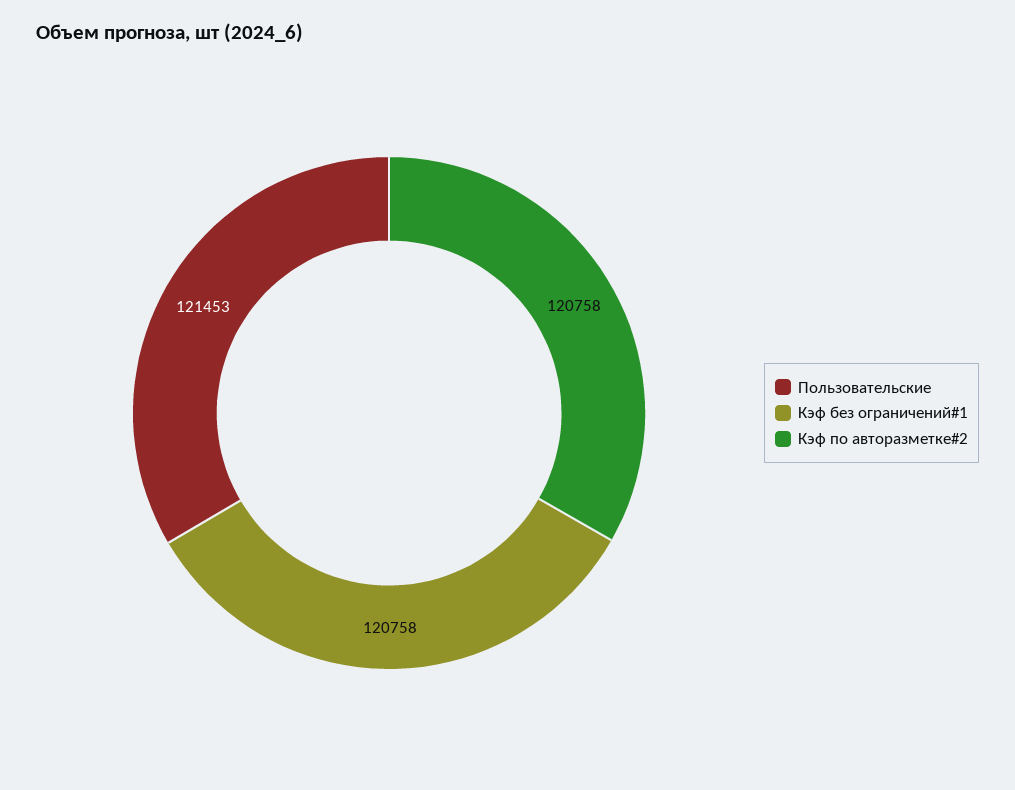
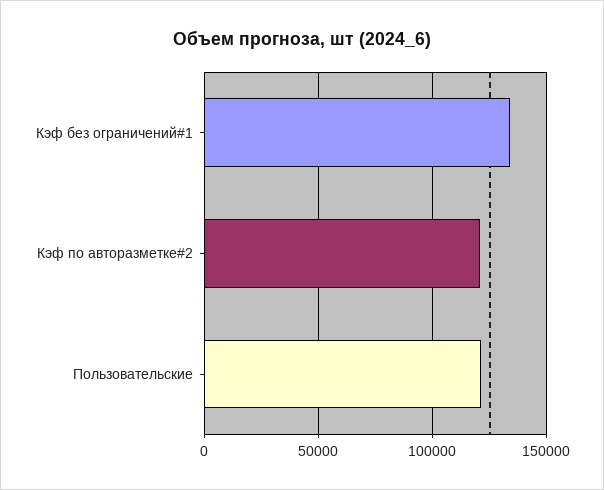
Кэф без ограничений#1: 120758 -> 135000

